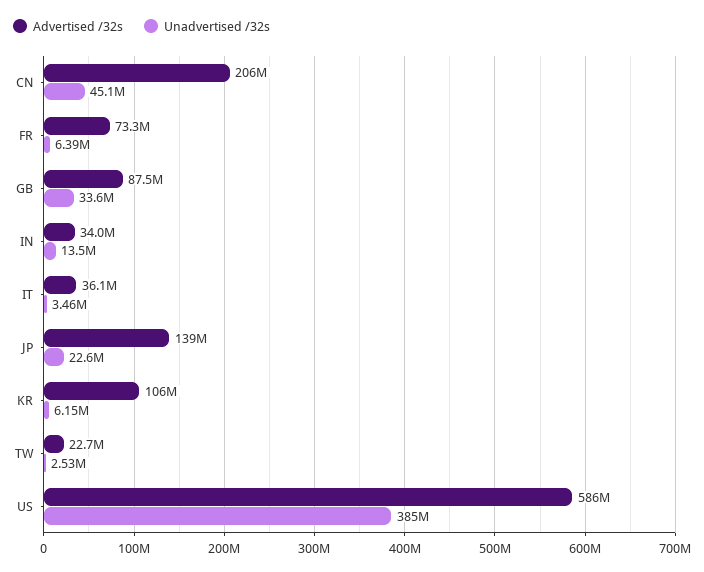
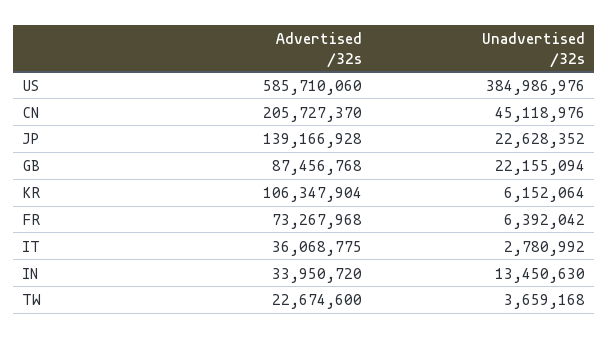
Unadvertised /32s, GB: 33600000 -> 22155094
Unadvertised /32s, IT: 3460000 -> 2780992
Unadvertised /32s, TW: 2530000 -> 3659168

